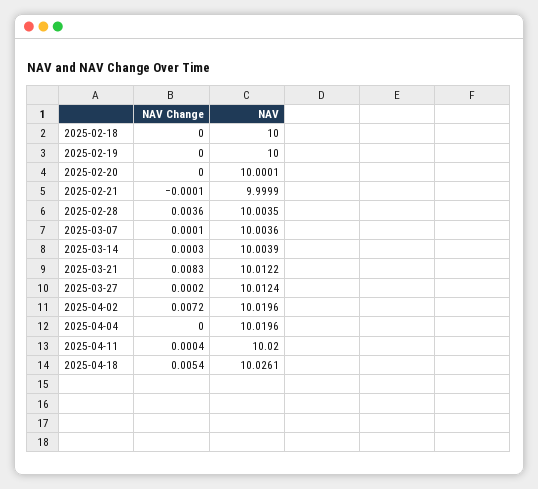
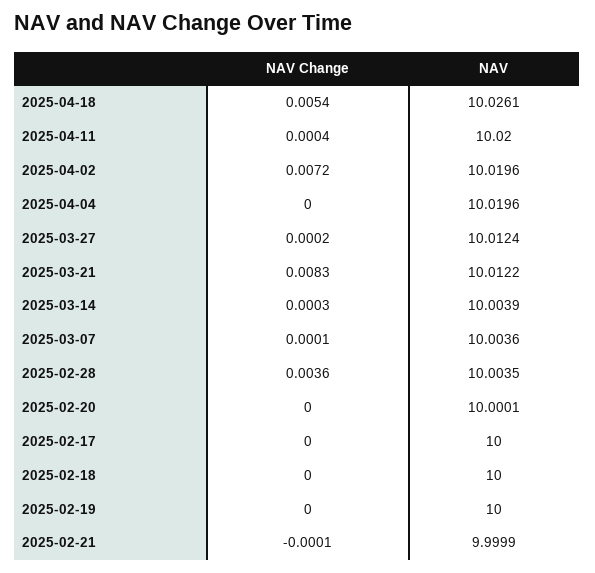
NAV Change, 2025-02-17: none -> 0
NAV, 2025-02-17: none -> 10

